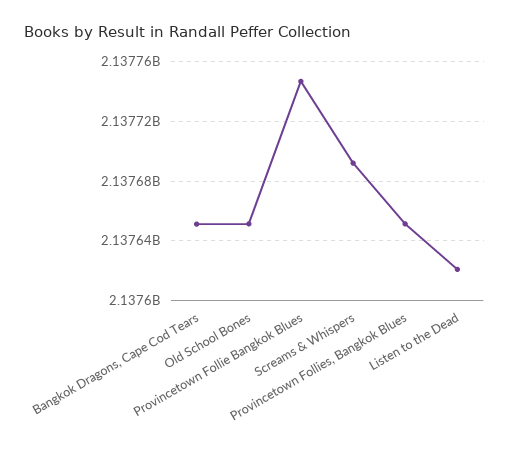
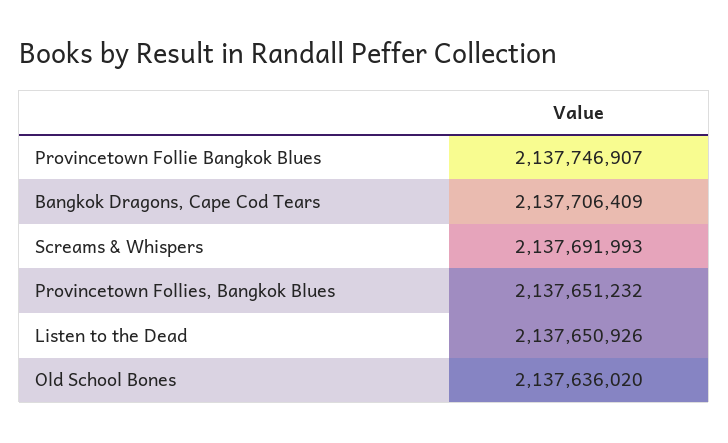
Bangkok Dragons, Cape Cod Tears: 2137650000 -> 2137706409
Old School Bones: 2137650000 -> 2137636020
Listen to the Dead: 2137620000 -> 2137650926

